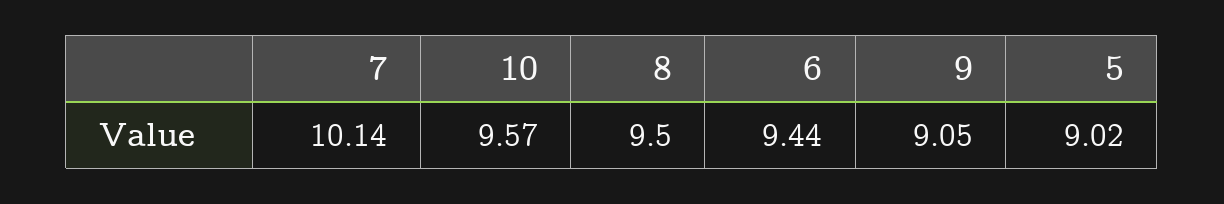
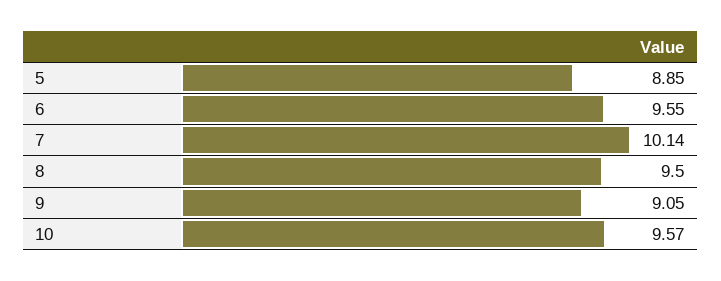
6: 9.44 -> 9.55
5: 9.02 -> 8.85

